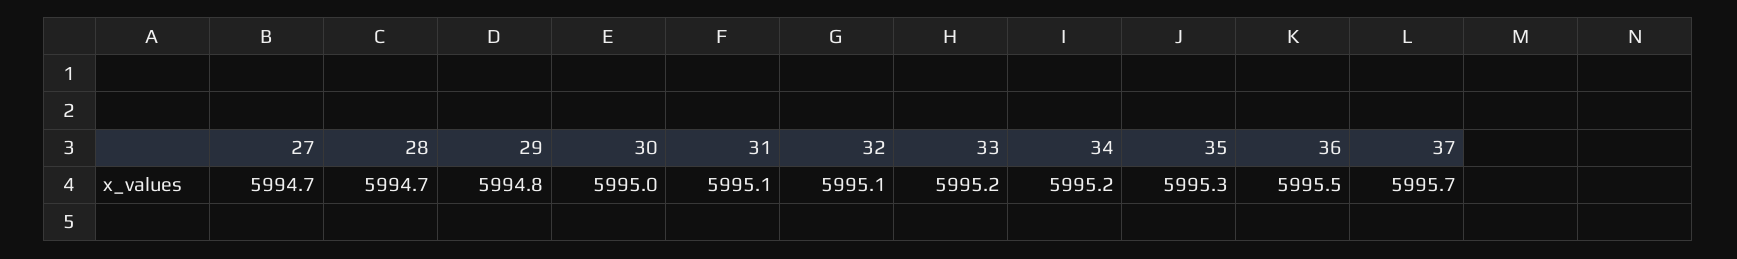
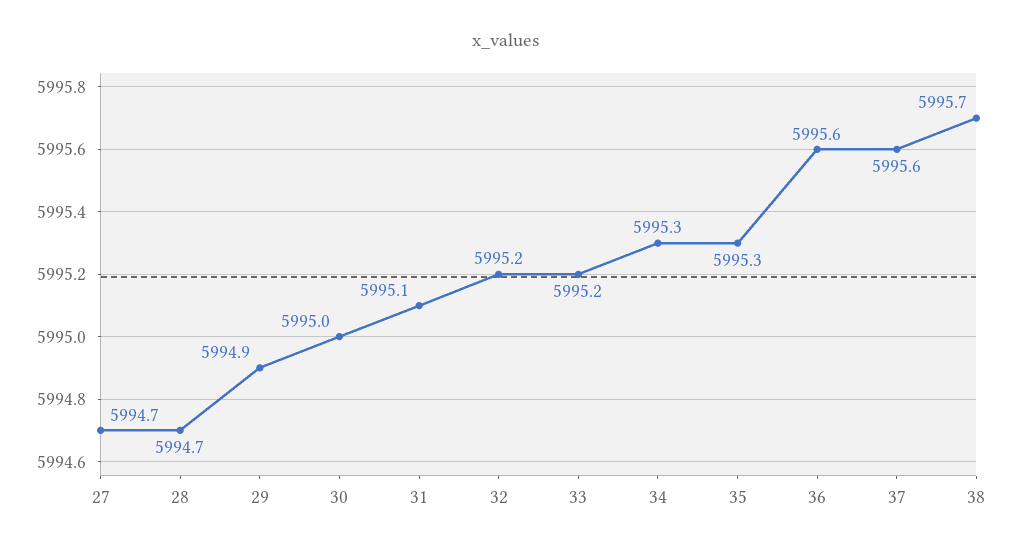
29: 5994.8 -> 5994.9
32: 5995.1 -> 5995.2
34: 5995.2 -> 5995.3
36: 5995.5 -> 5995.6
37: 5995.7 -> 5995.6
38: none -> 5995.7

